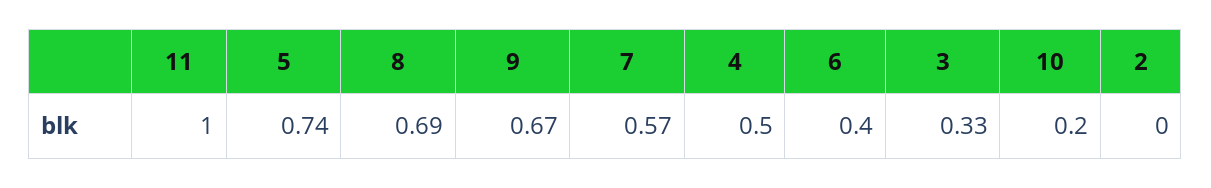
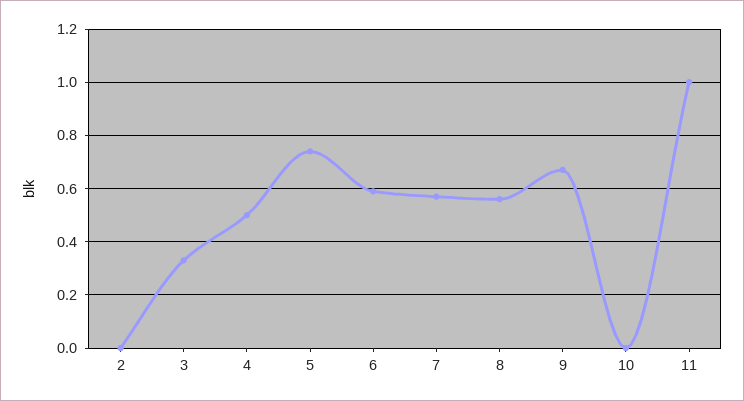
8: 0.69 -> 0.55
6: 0.4 -> 0.6
10: 0.2 -> 0

